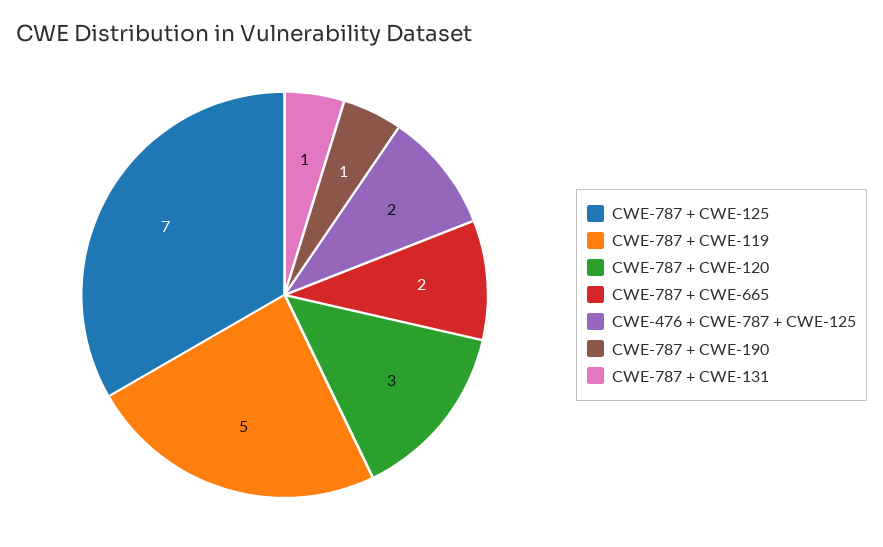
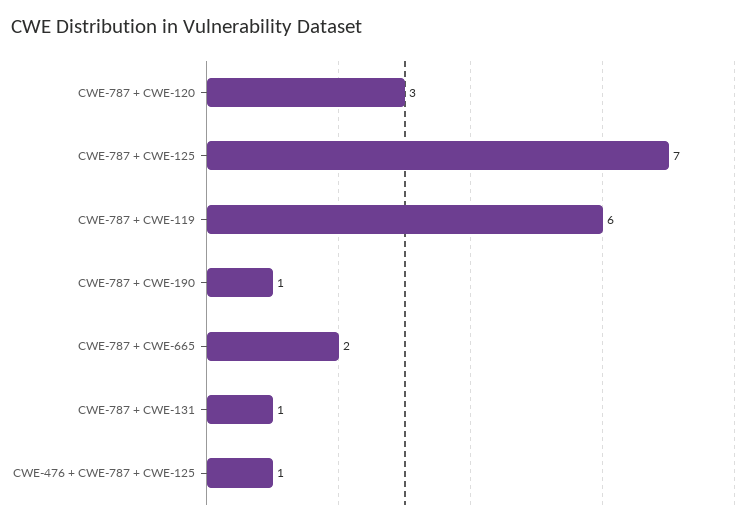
CWE-787 + CWE-119: 5 -> 6
CWE-476 + CWE-787 + CWE-125: 2 -> 1

